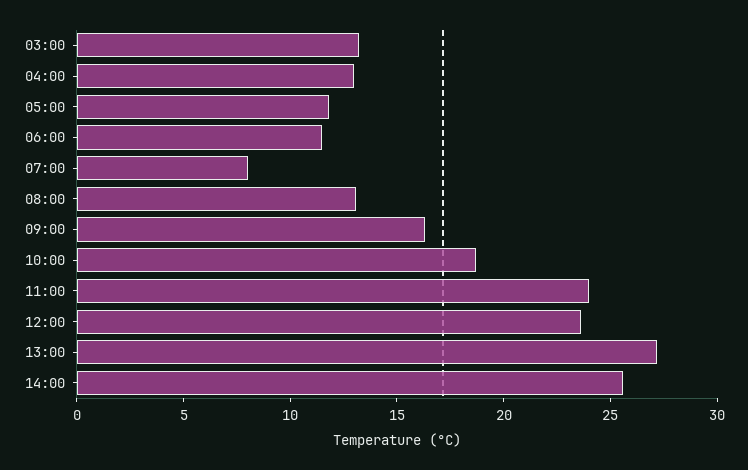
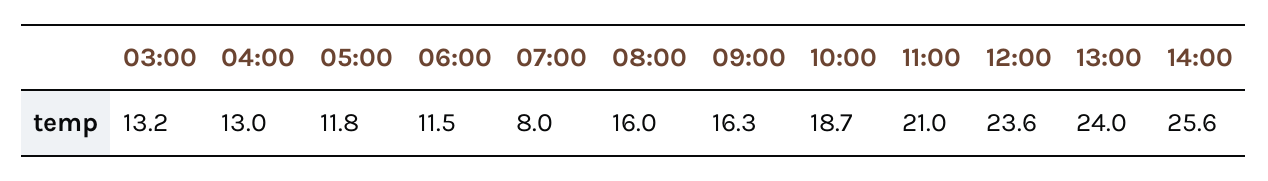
08:00: 13 -> 16
11:00: 24 -> 21
13:00: 27 -> 24

